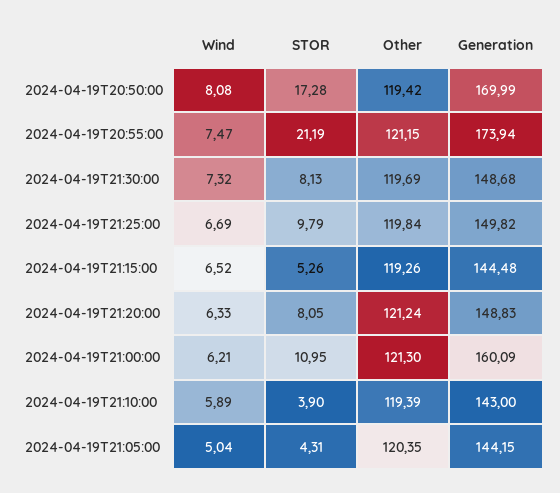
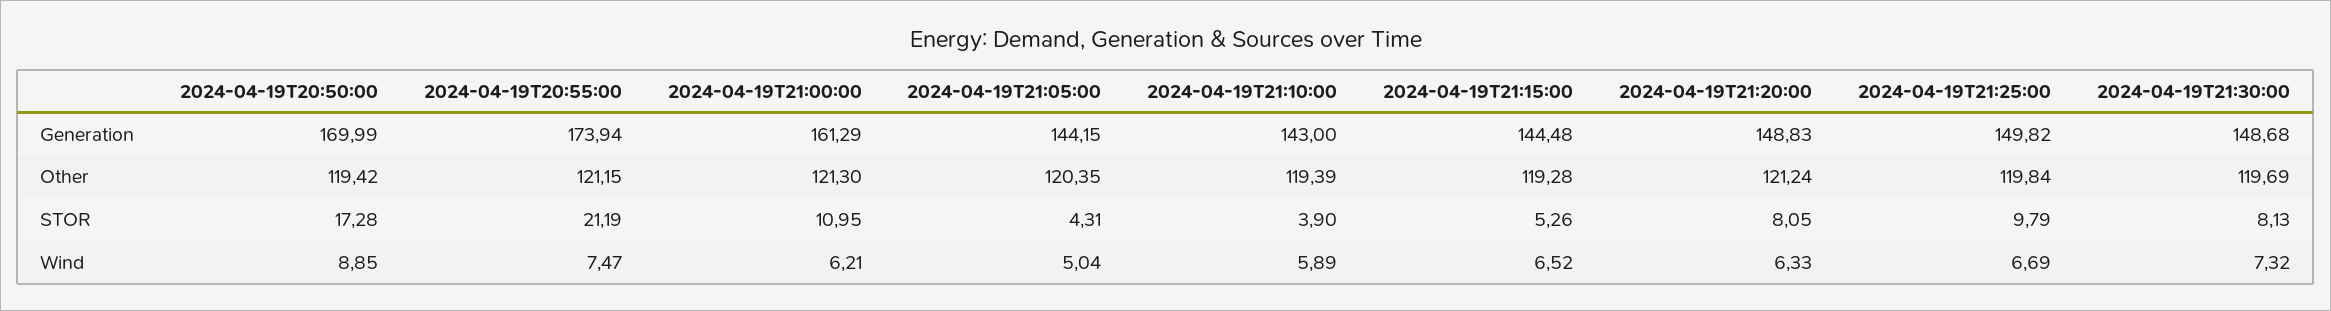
Wind, 2024-04-19T20:50:00: 8.08 -> 8.85
Other, 2024-04-19T21:15:00: 119.26 -> 119.28
Generation, 2024-04-19T21:00:00: 160.09 -> 161.29

